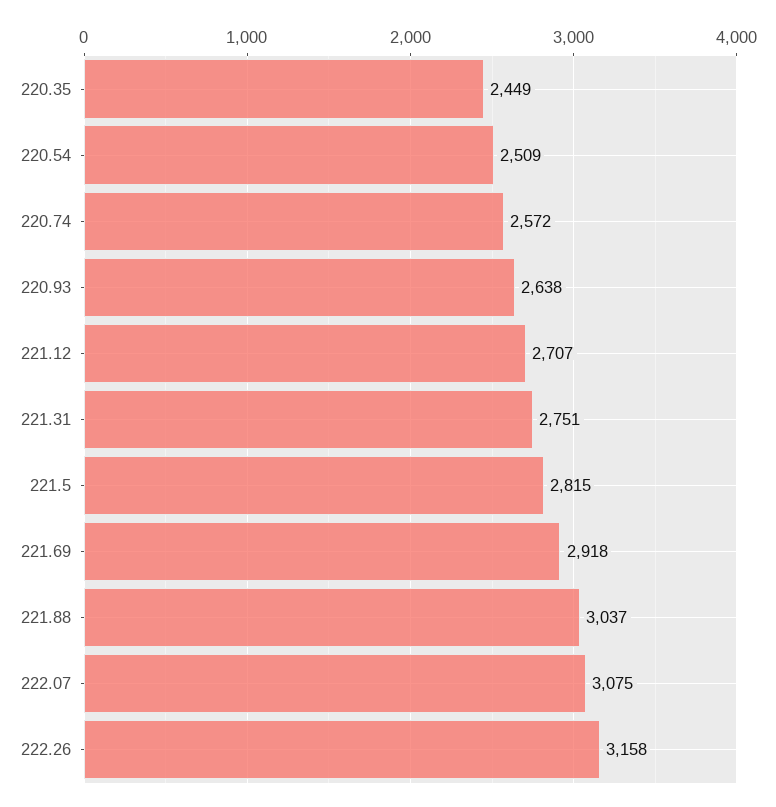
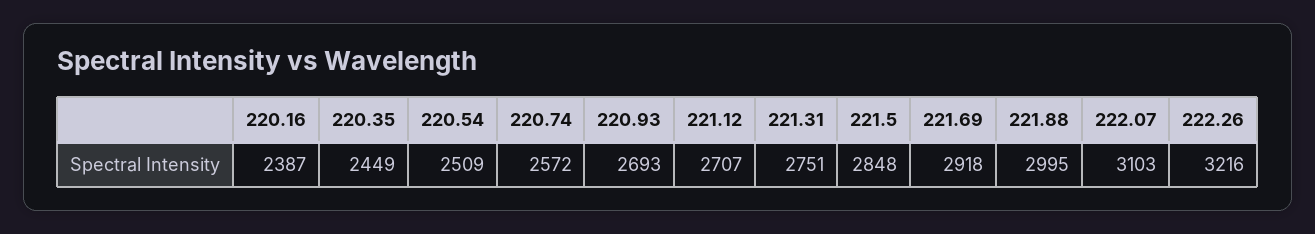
220.93: 2638 -> 2693
221.5: 2815 -> 2848
221.88: 3037 -> 2995
222.07: 3075 -> 3103
222.26: 3158 -> 3216
220.16: none -> 2387

